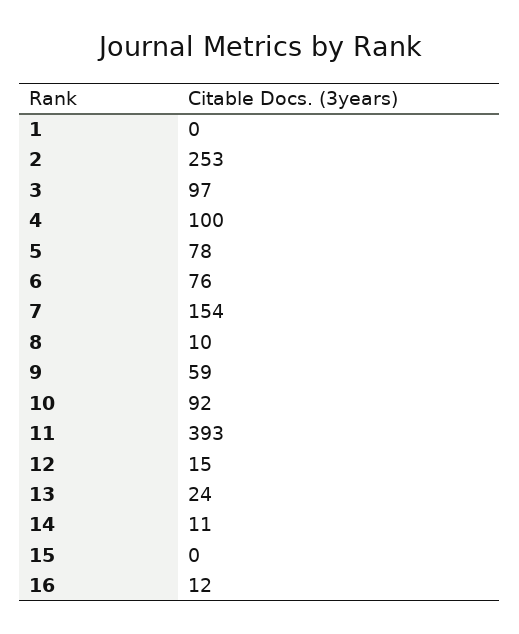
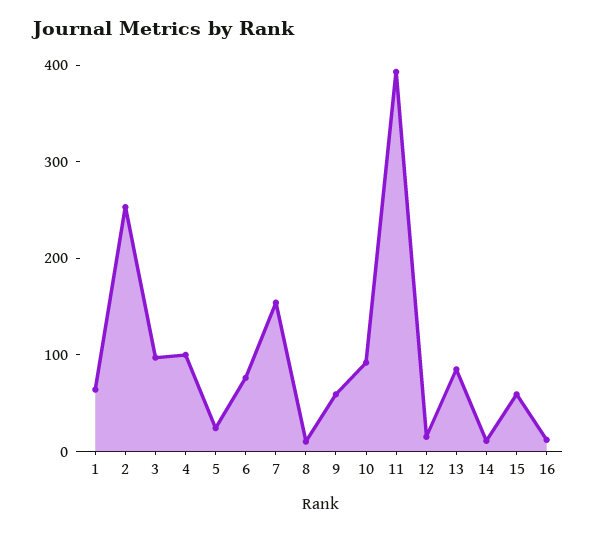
1: 0 -> 60
5: 78 -> 20
13: 24 -> 80
15: 0 -> 60

